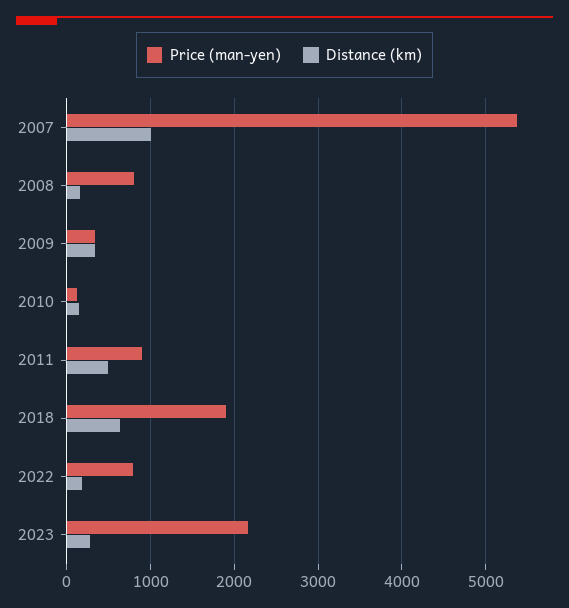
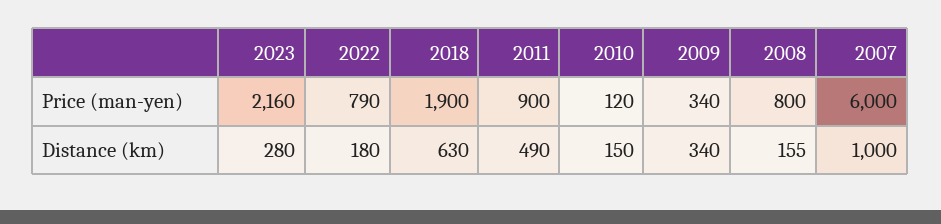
Price (man-yen), 2007: 5400 -> 6000

